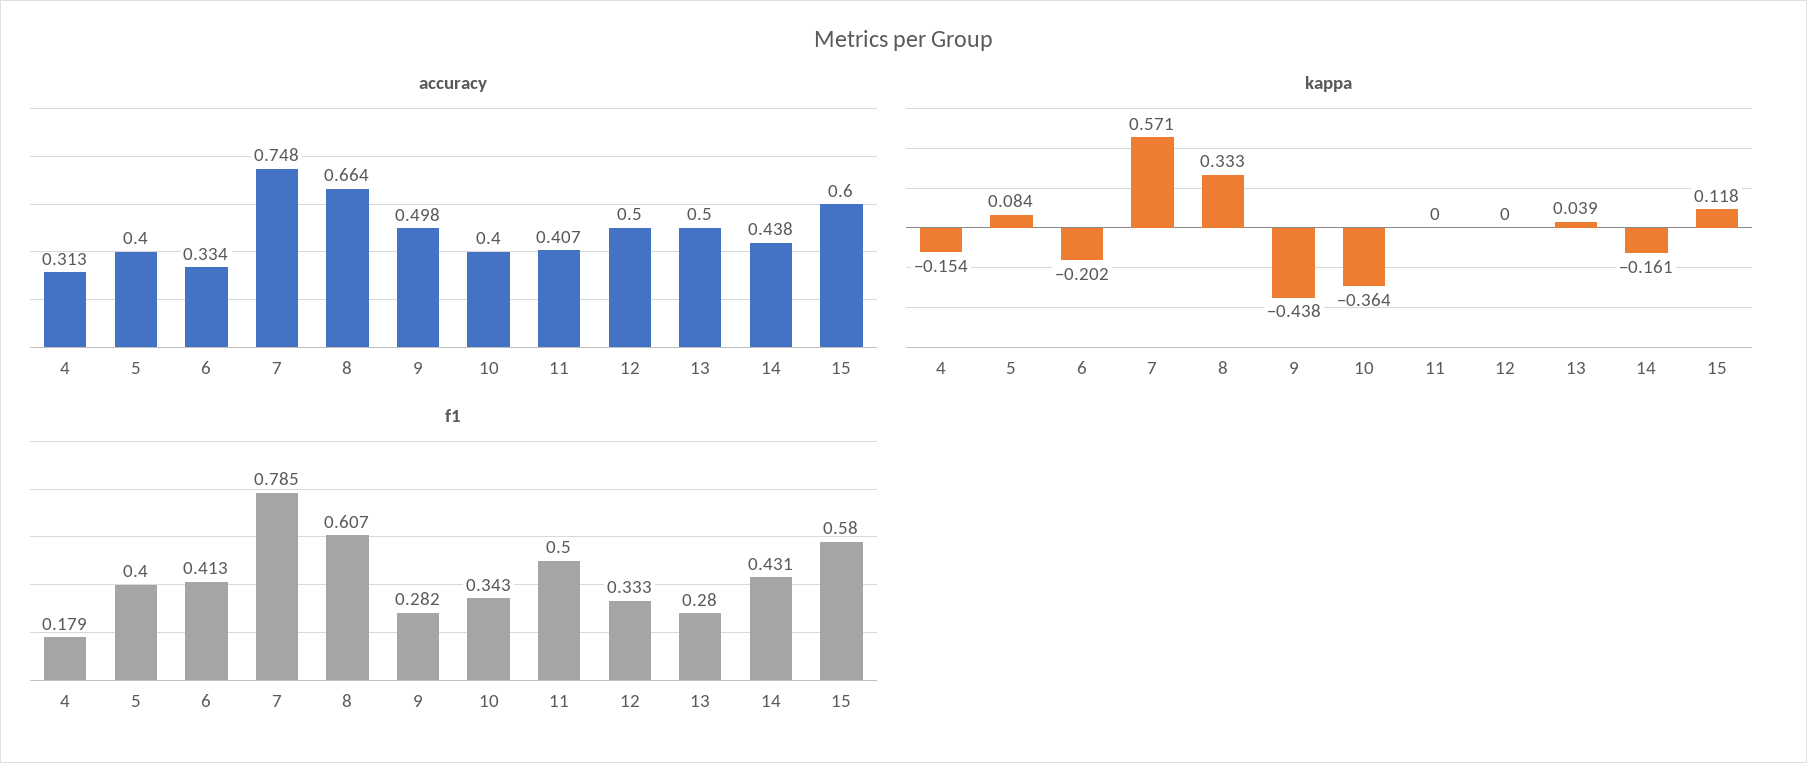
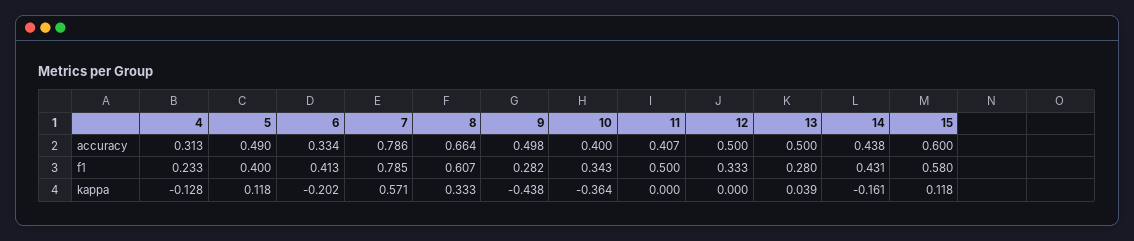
accuracy, 5: 0.4 -> 0.49
accuracy, 7: 0.748 -> 0.786
kappa, 4: -0.154 -> -0.128
kappa, 5: 0.084 -> 0.118
f1, 4: 0.179 -> 0.233

